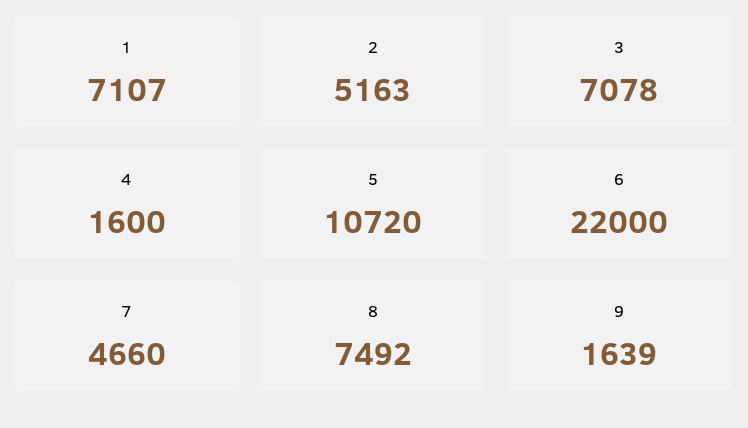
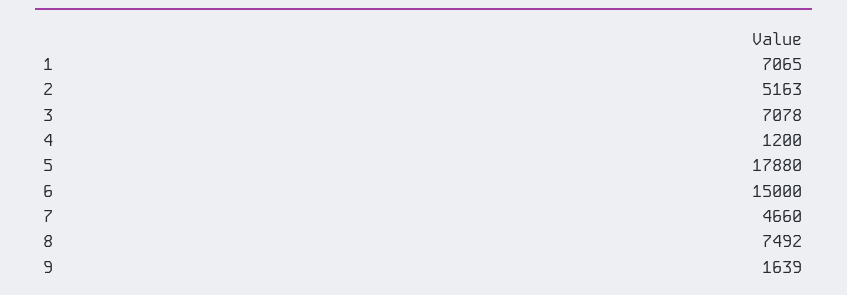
1: 7107 -> 7065
4: 1600 -> 1200
5: 10720 -> 17880
6: 22000 -> 15000

